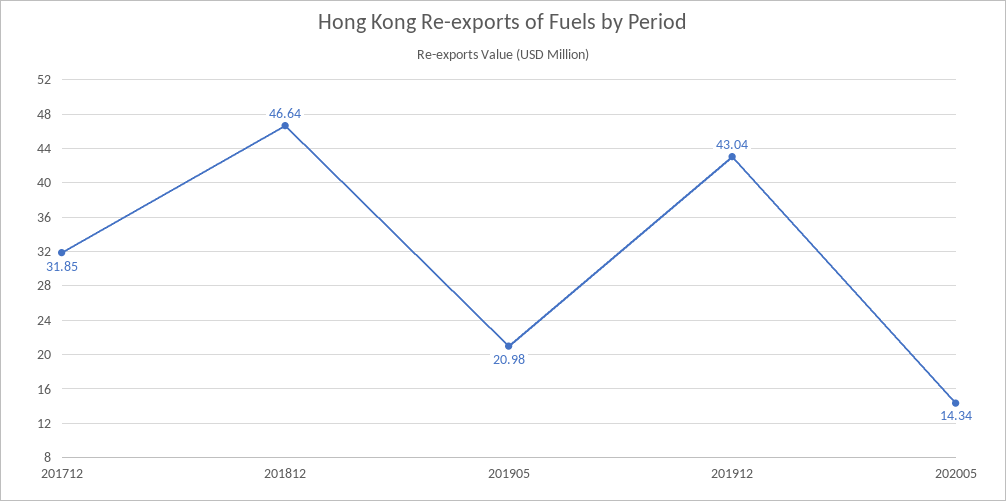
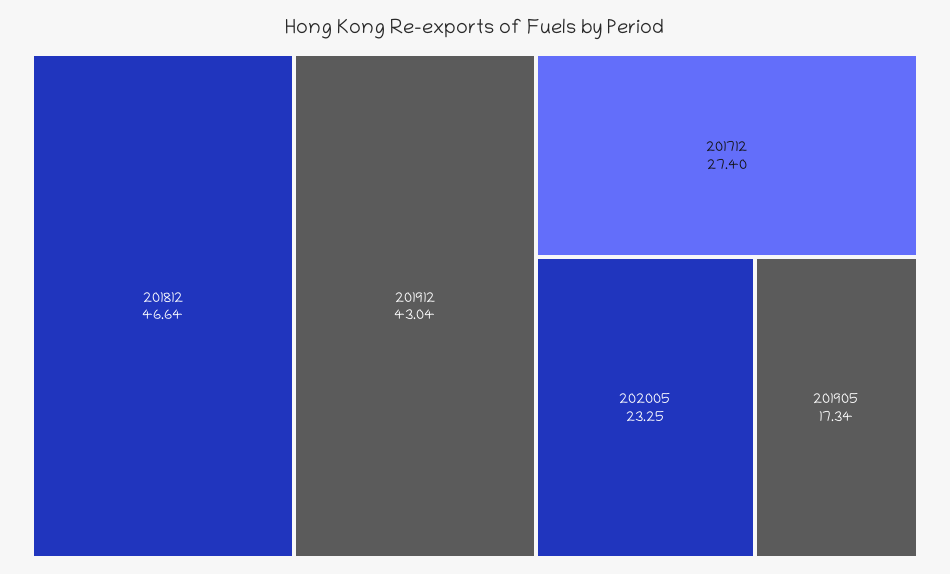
201712: 31.85 -> 27.4
201905: 20.98 -> 17.34
202005: 14.34 -> 23.25

